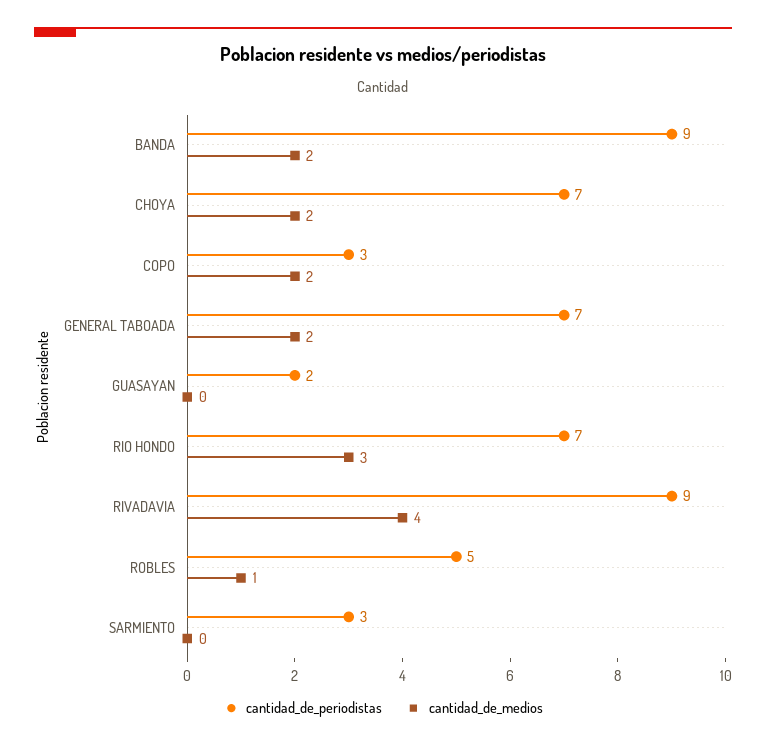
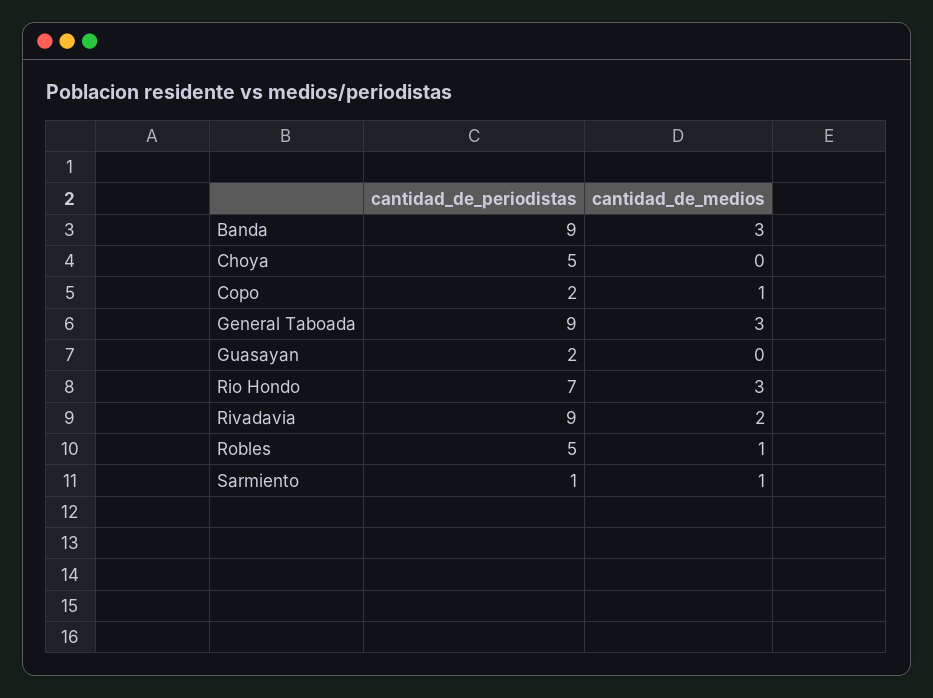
cantidad_de_medios, BANDA: 2 -> 3
cantidad_de_periodistas, CHOYA: 7 -> 5
cantidad_de_medios, CHOYA: 2 -> 0
cantidad_de_periodistas, COPO: 3 -> 2
cantidad_de_medios, COPO: 2 -> 1
cantidad_de_periodistas, GENERAL TABOADA: 7 -> 9
cantidad_de_medios, GENERAL TABOADA: 2 -> 3
cantidad_de_medios, RIVADAVIA: 4 -> 2
cantidad_de_periodistas, SARMIENTO: 3 -> 1
cantidad_de_medios, SARMIENTO: 0 -> 1

